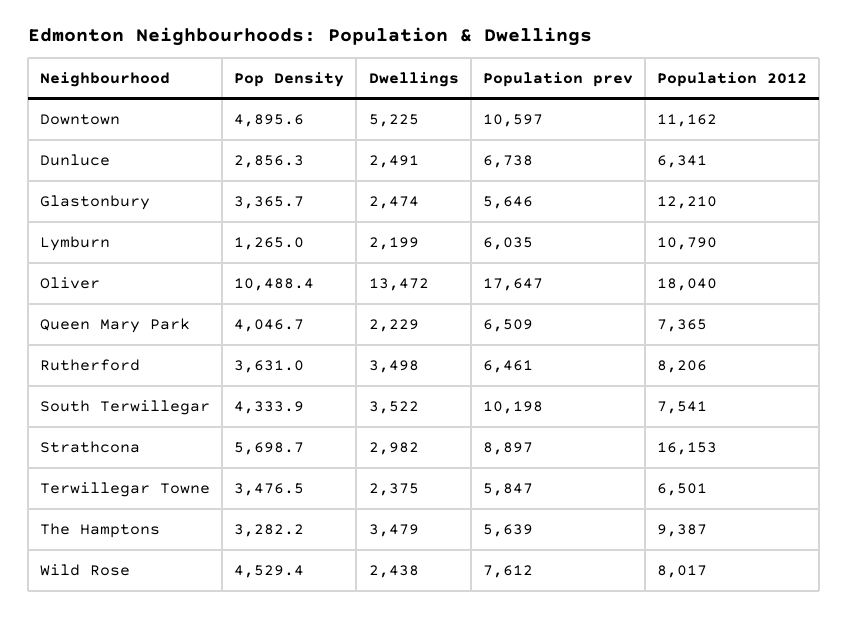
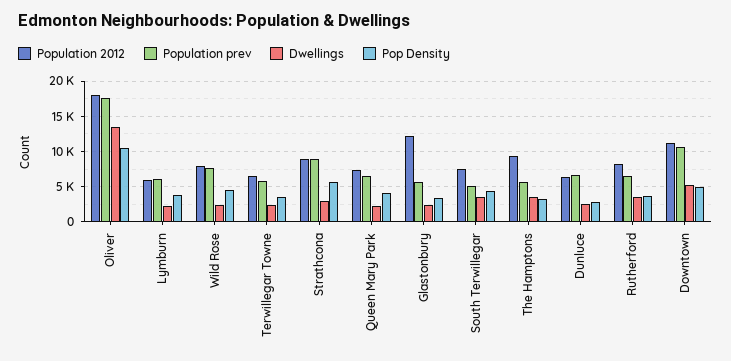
Pop Density, Lymburn: 1265 -> 4000
Population 2012, Lymburn: 10790 -> 6000
Population prev, South Terwillegar: 10198 -> 5000
Population 2012, Strathcona: 16153 -> 9000

